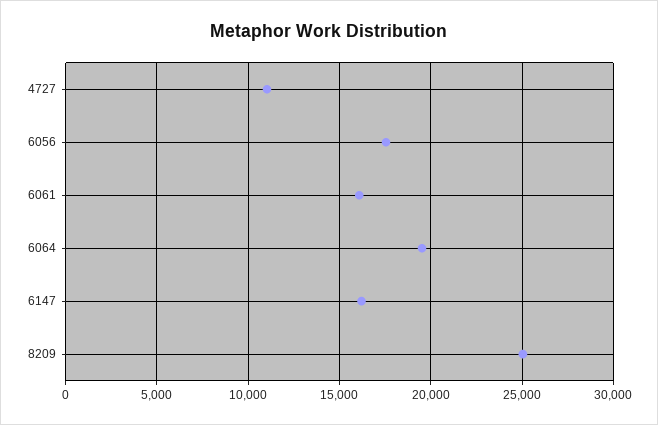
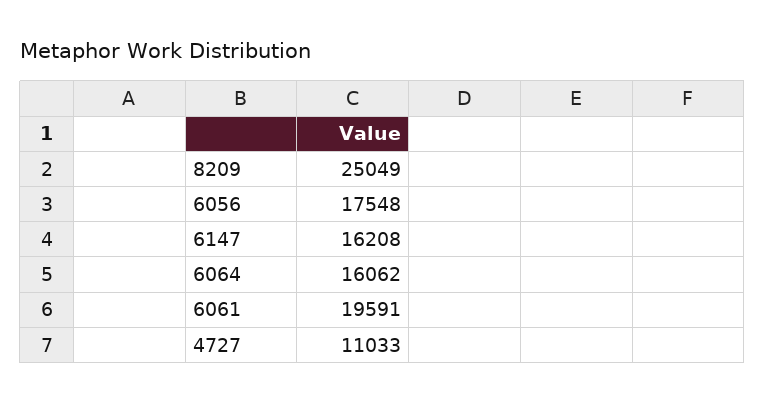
6061: 16000 -> 19591
6064: 19500 -> 16062

